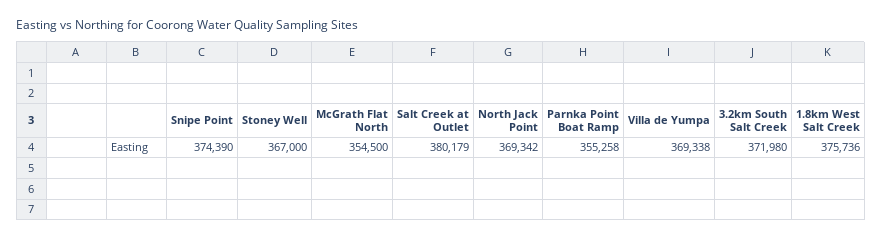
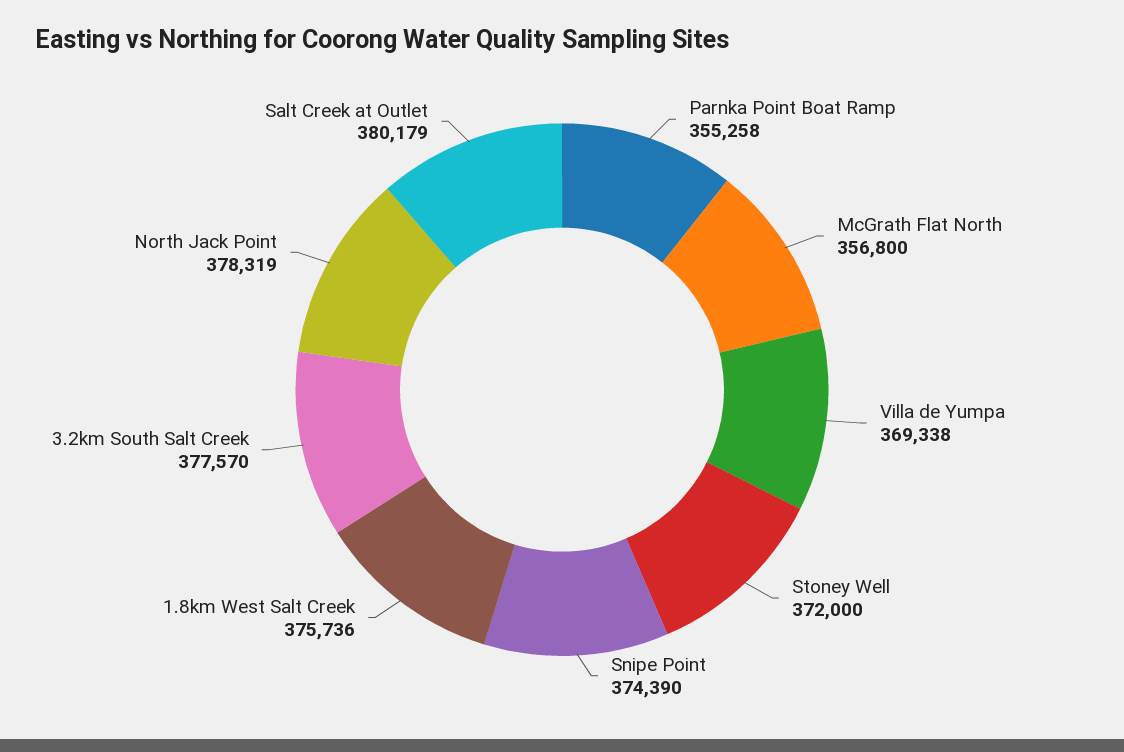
Stoney Well: 367000 -> 372000
McGrath Flat North: 354500 -> 356800
North Jack Point: 369342 -> 378319
3.2km South Salt Creek: 371980 -> 377570

